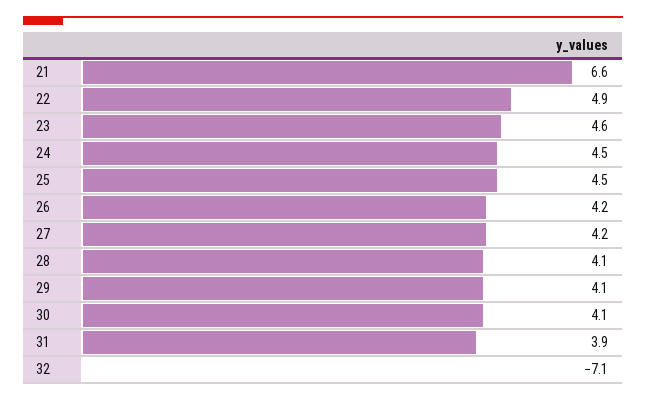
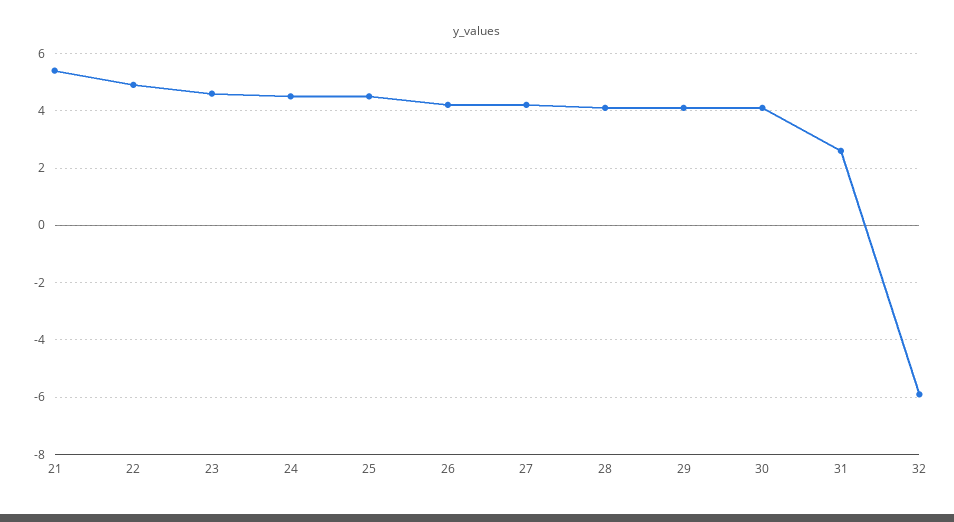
21: 6.6 -> 5.5
31: 3.9 -> 2.5
32: -7.1 -> -6

